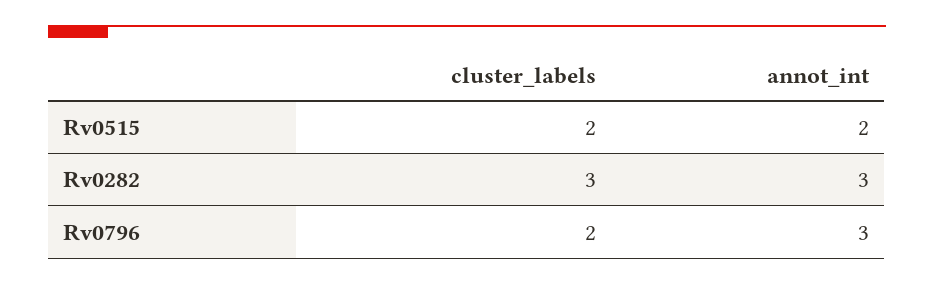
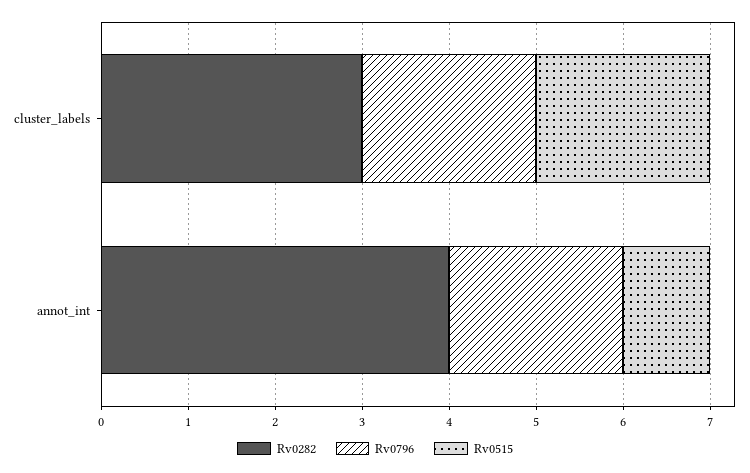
Rv0515, annot_int: 2 -> 1
Rv0282, annot_int: 3 -> 4
Rv0796, annot_int: 3 -> 2

